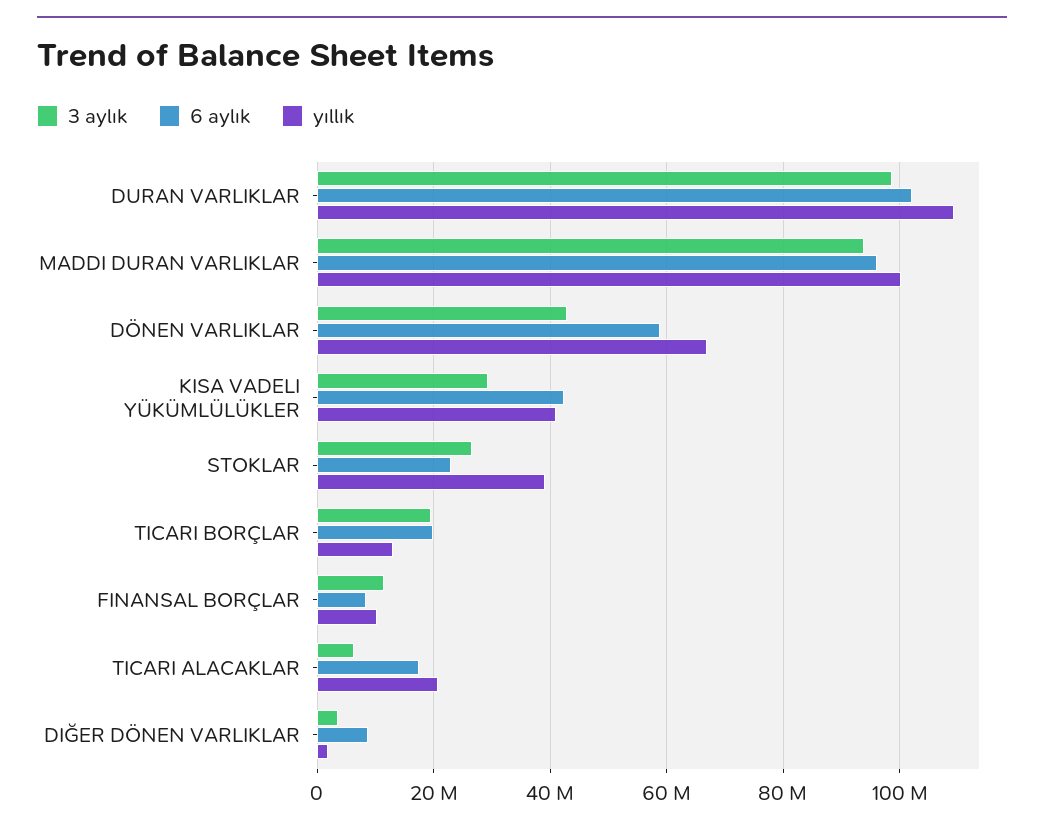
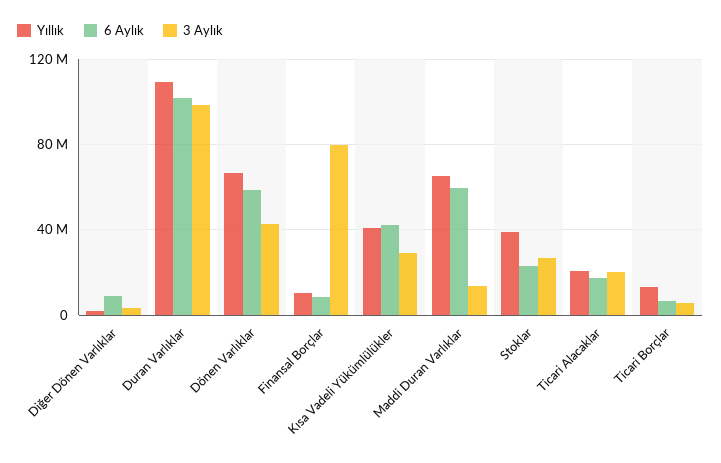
3 aylık, MADDI DURAN VARLIKLAR: 94000000 -> 15000000
6 aylık, MADDI DURAN VARLIKLAR: 96000000 -> 60000000
yıllık, MADDI DURAN VARLIKLAR: 100000000 -> 65000000
3 aylık, TICARI BORÇLAR: 20000000 -> 5000000
6 aylık, TICARI BORÇLAR: 20000000 -> 5000000
3 aylık, FINANSAL BORÇLAR: 12000000 -> 80000000
3 aylık, TICARI ALACAKLAR: 6000000 -> 20000000

